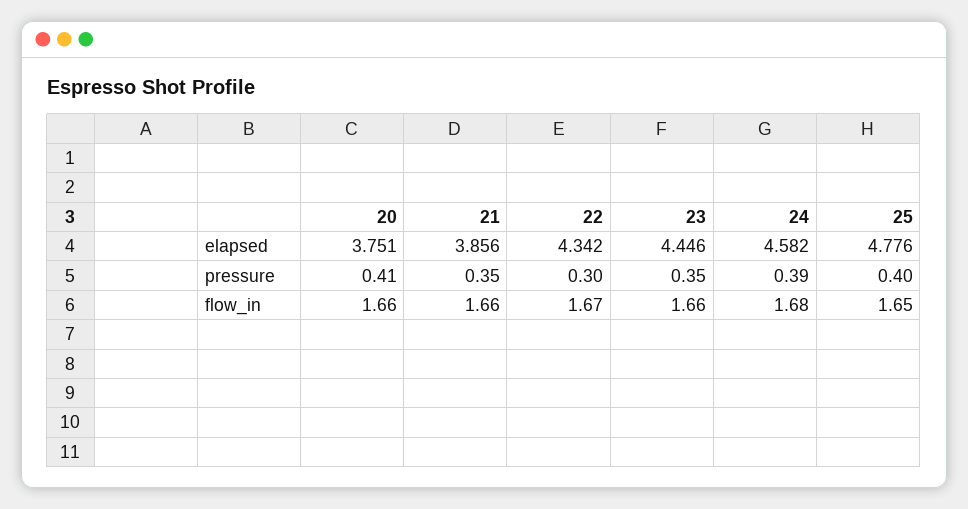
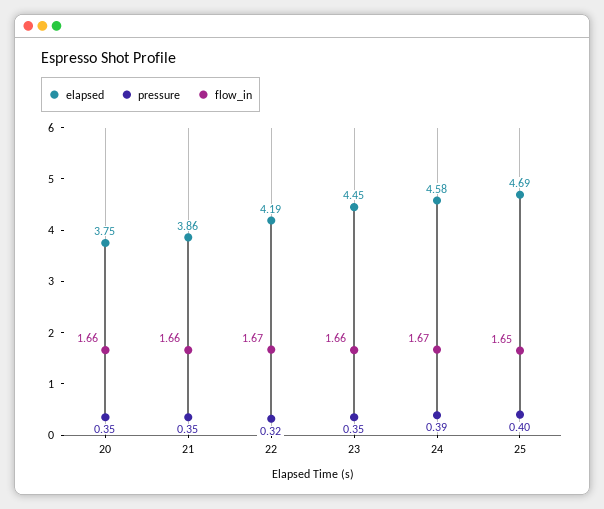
elapsed, 22: 4.342 -> 4.19
elapsed, 25: 4.776 -> 4.69
pressure, 20: 0.41 -> 0.35
pressure, 22: 0.3 -> 0.32
flow_in, 24: 1.68 -> 1.67

